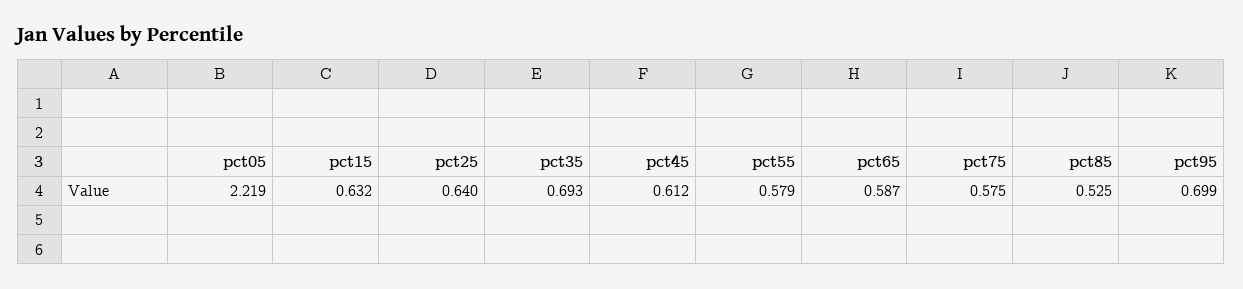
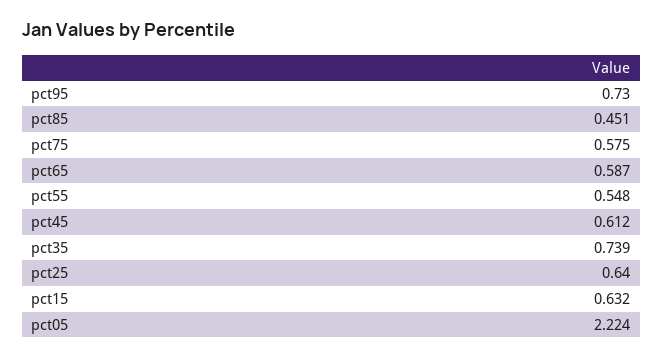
pct05: 2.219 -> 2.224
pct35: 0.693 -> 0.739
pct55: 0.579 -> 0.548
pct85: 0.525 -> 0.451
pct95: 0.699 -> 0.73

